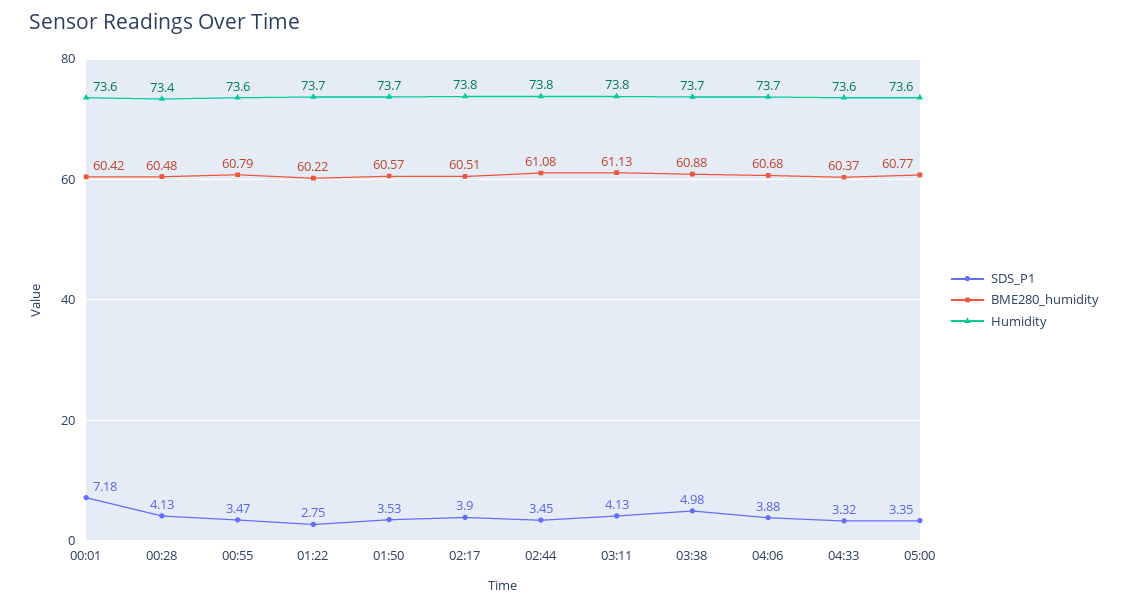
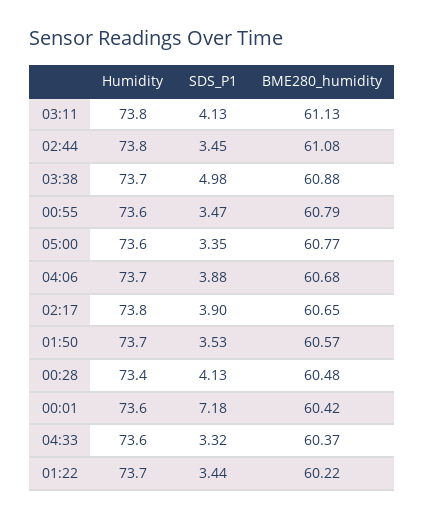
SDS_P1, 01:22: 2.75 -> 3.44
BME280_humidity, 02:17: 60.51 -> 60.65

